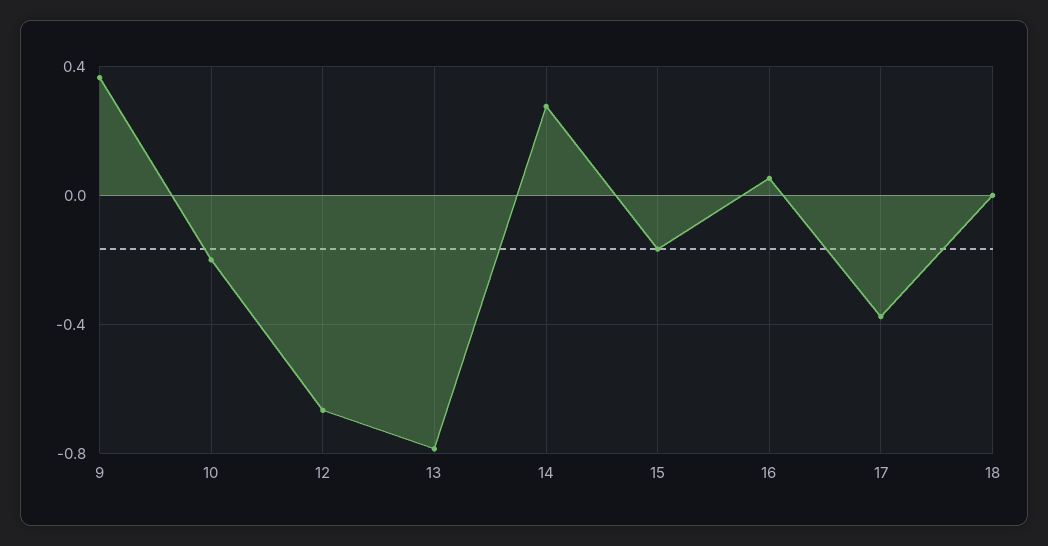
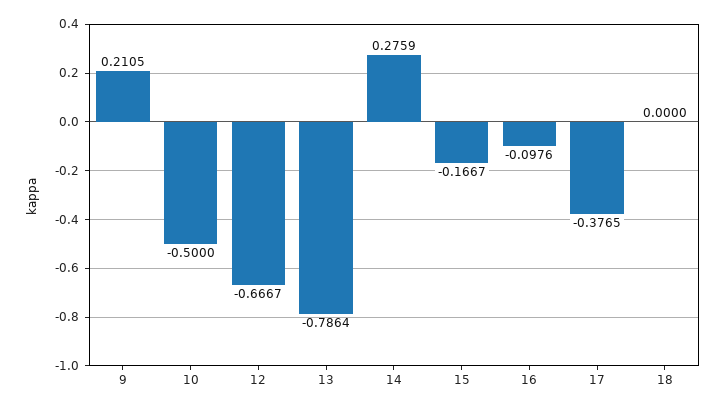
9: 0.35 -> 0.2105
10: -0.2 -> -0.5
16: 0.05 -> -0.0976

